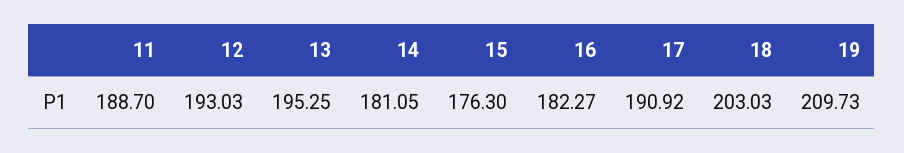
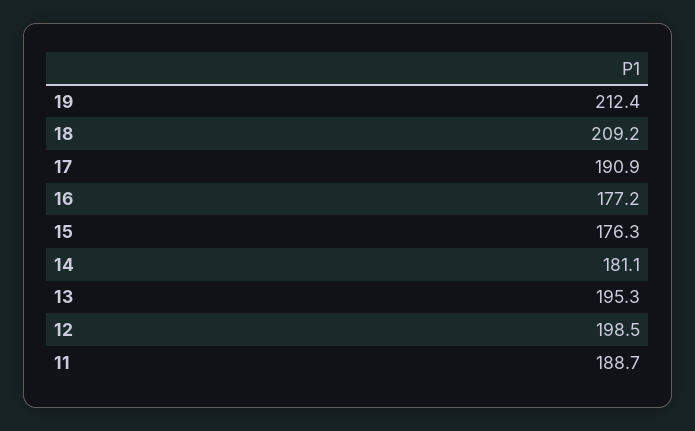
12: 193.03 -> 198.5
16: 182.27 -> 177.2
18: 203.03 -> 209.2
19: 209.73 -> 212.4

